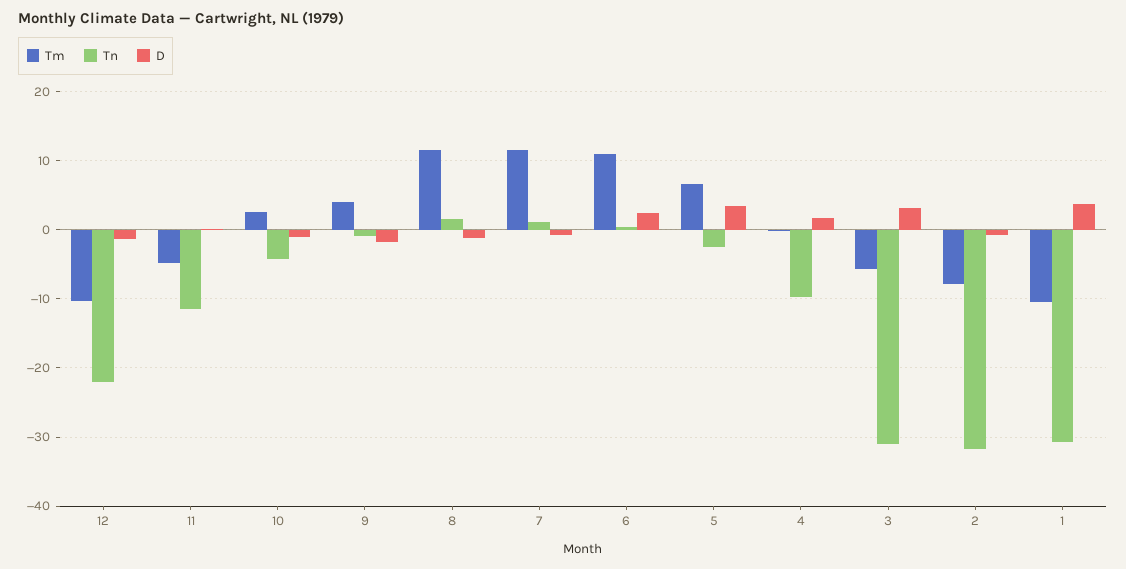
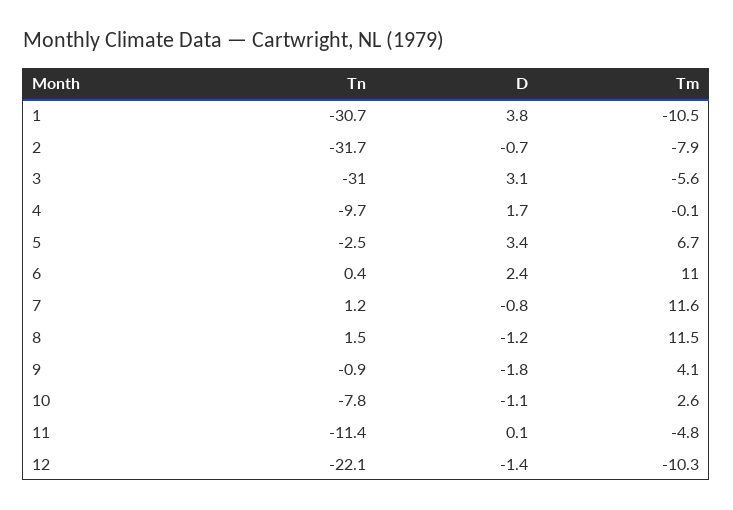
Tn, 10: -4 -> -7.8

